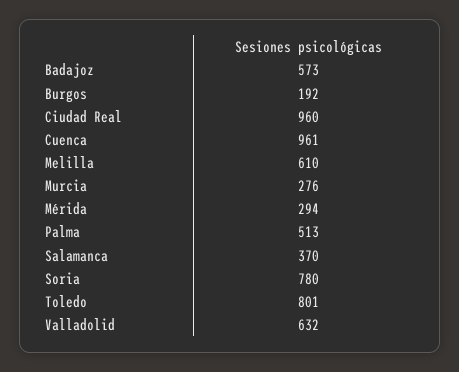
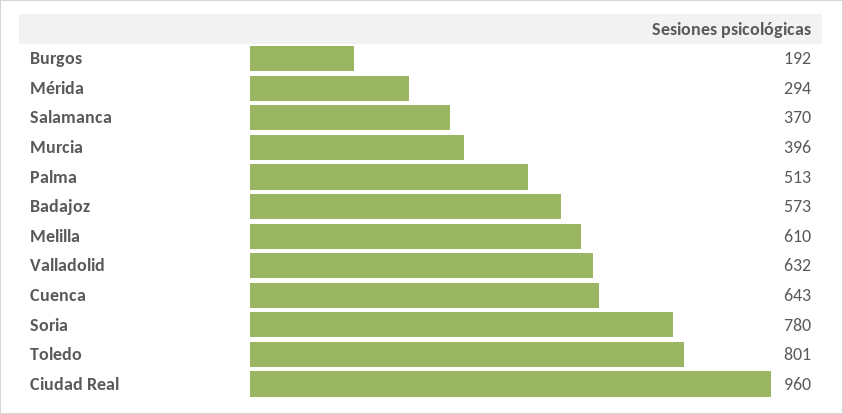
Cuenca: 961 -> 643
Murcia: 276 -> 396

